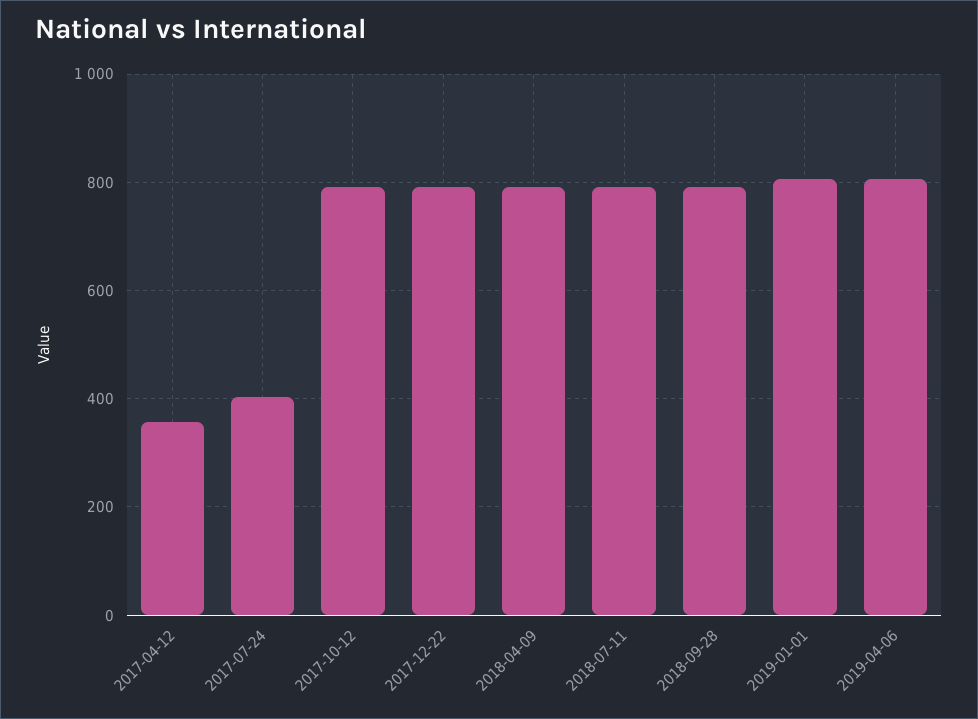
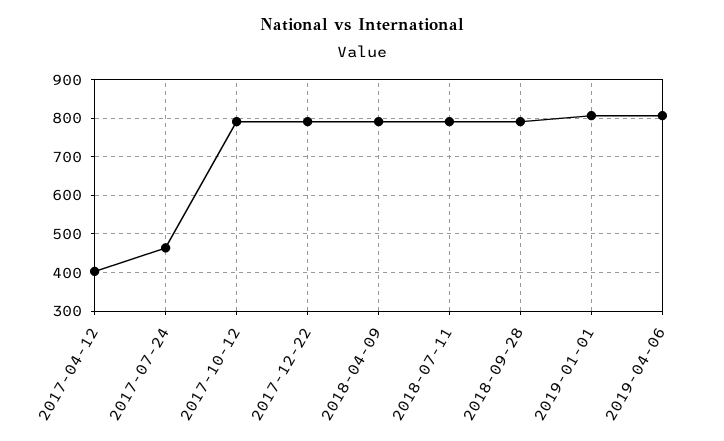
2017-04-12: 360 -> 400
2017-07-24: 400 -> 460

